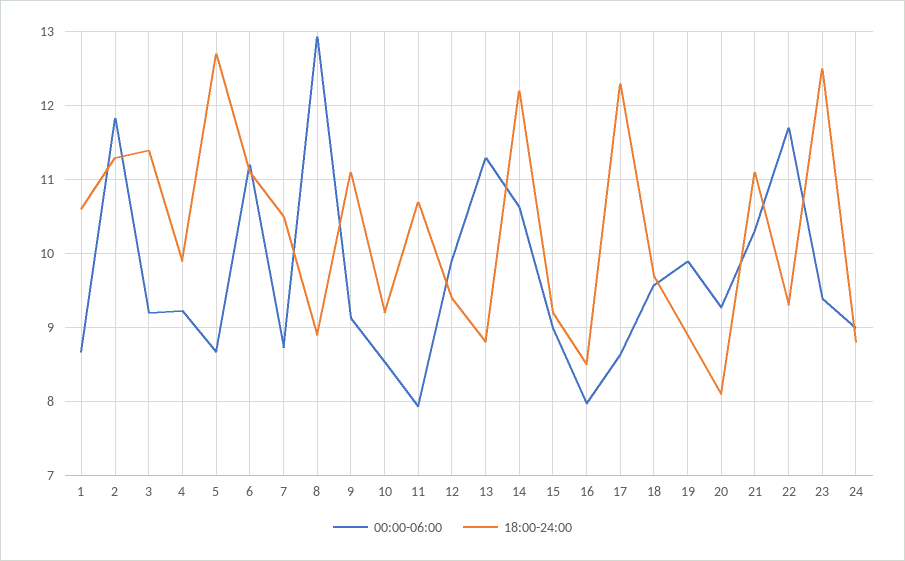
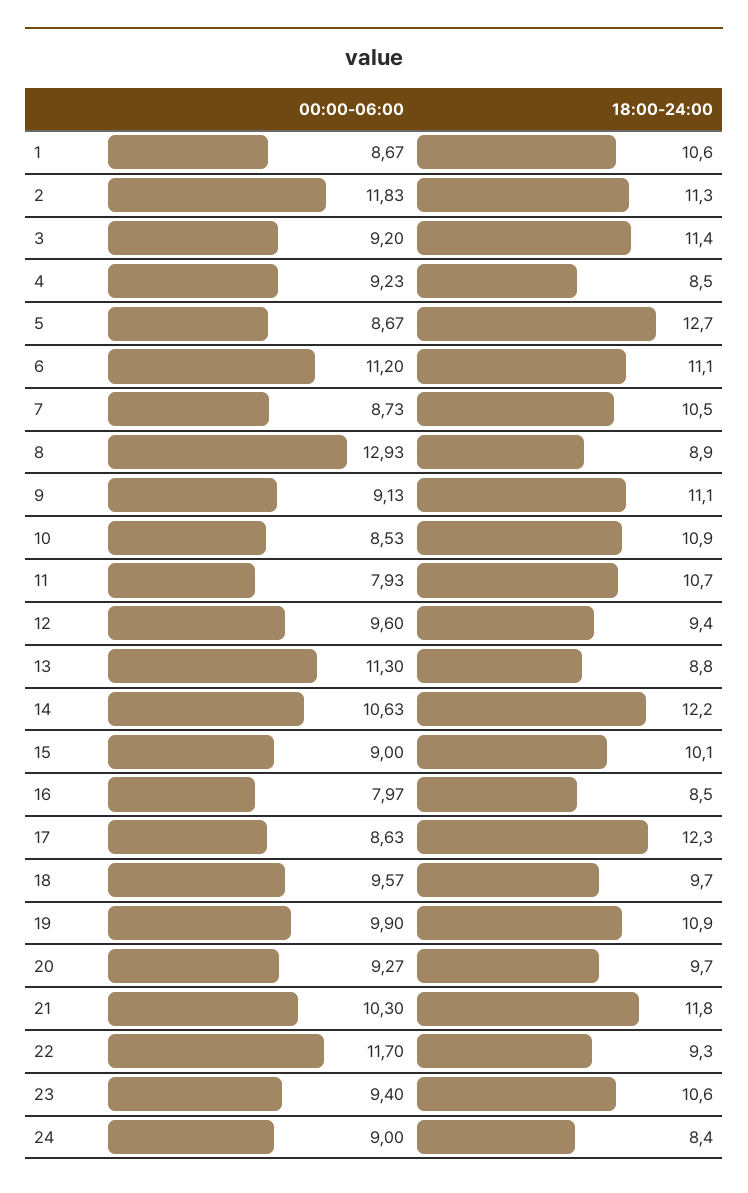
18:00-24:00, 4: 9.9 -> 8.5
18:00-24:00, 10: 9.2 -> 10.9
00:00-06:00, 12: 9.9 -> 9.6
18:00-24:00, 15: 9.2 -> 10.1
18:00-24:00, 19: 8.9 -> 10.9
18:00-24:00, 20: 8.1 -> 9.7
18:00-24:00, 21: 11.1 -> 11.8
18:00-24:00, 23: 12.5 -> 10.6
18:00-24:00, 24: 8.8 -> 8.4

